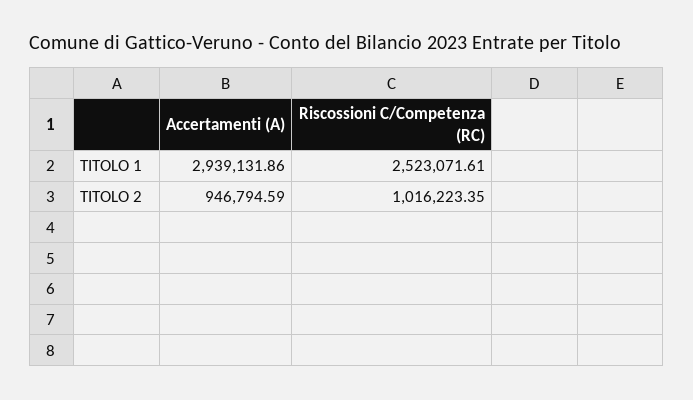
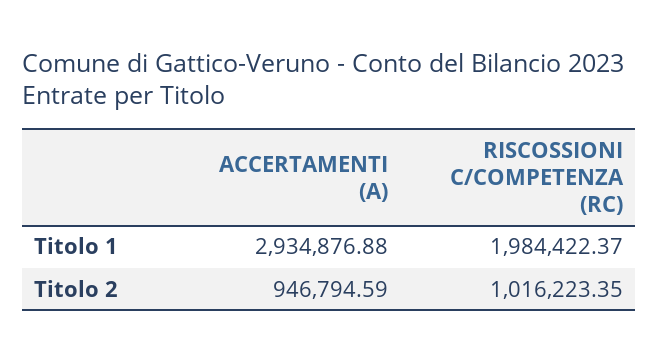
Accertamenti (A), TITOLO 1: 2939131.86 -> 2934876.88
Riscossioni C/Competenza (RC), TITOLO 1: 2523071.61 -> 1984422.37

